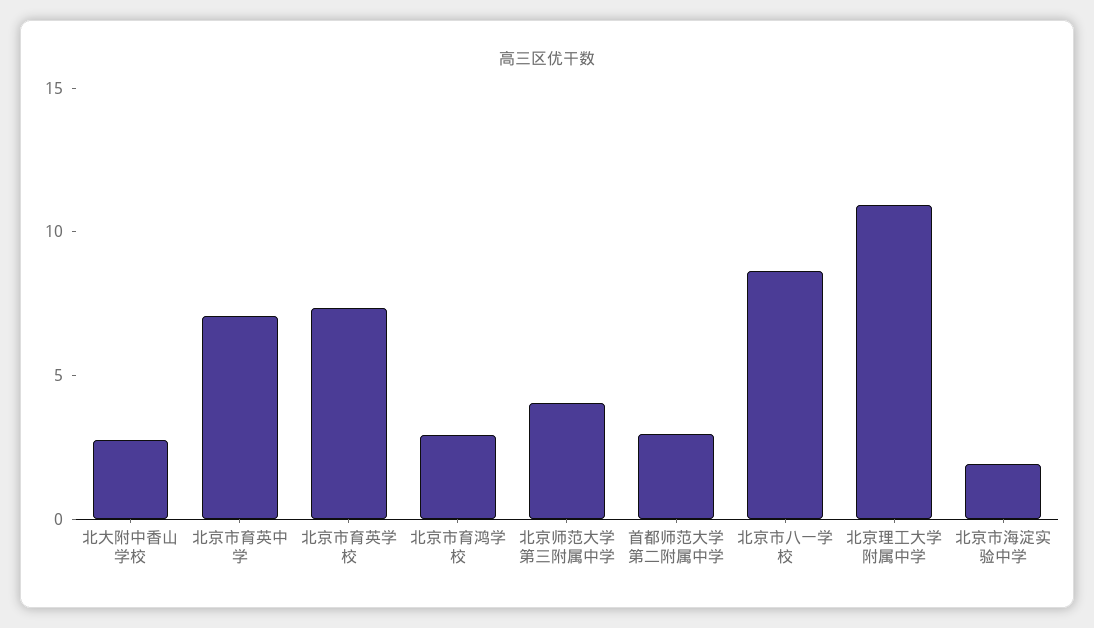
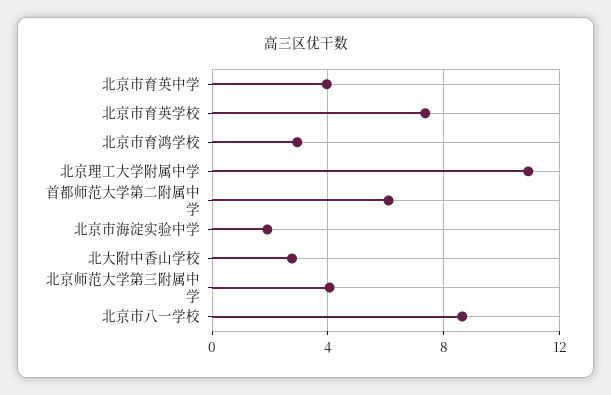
北京市育英中学: 7 -> 4
首都师范大学第二附属中学: 3 -> 6

